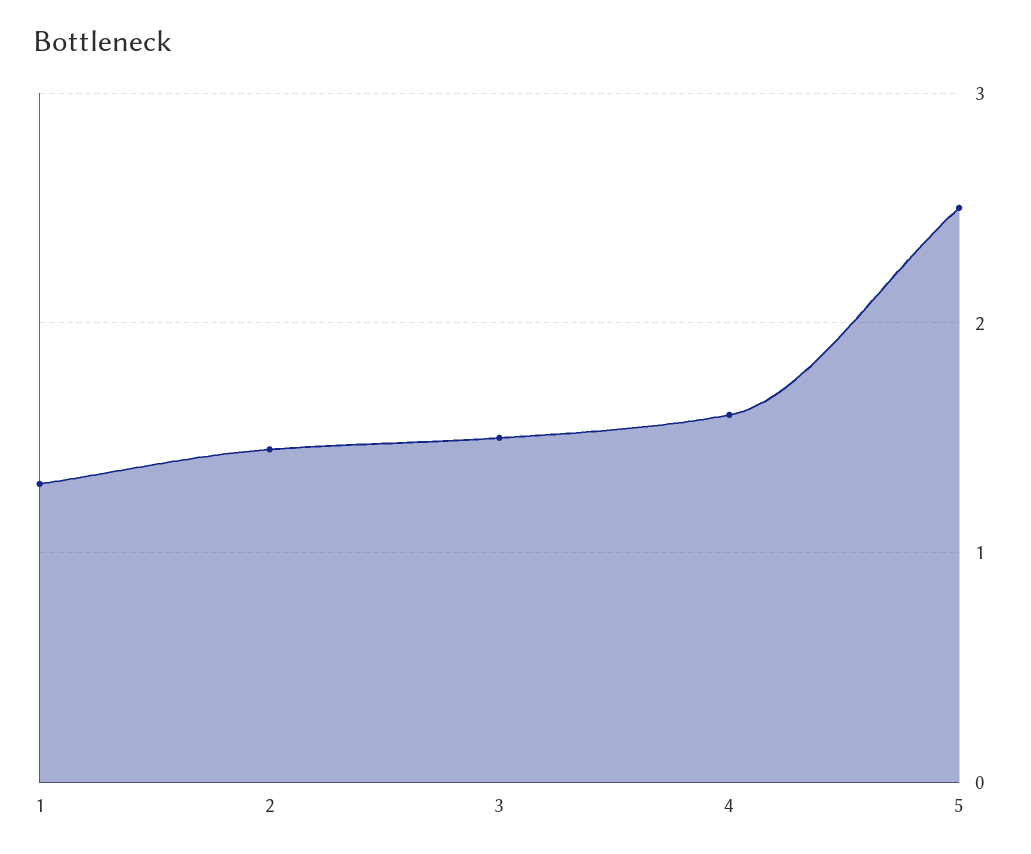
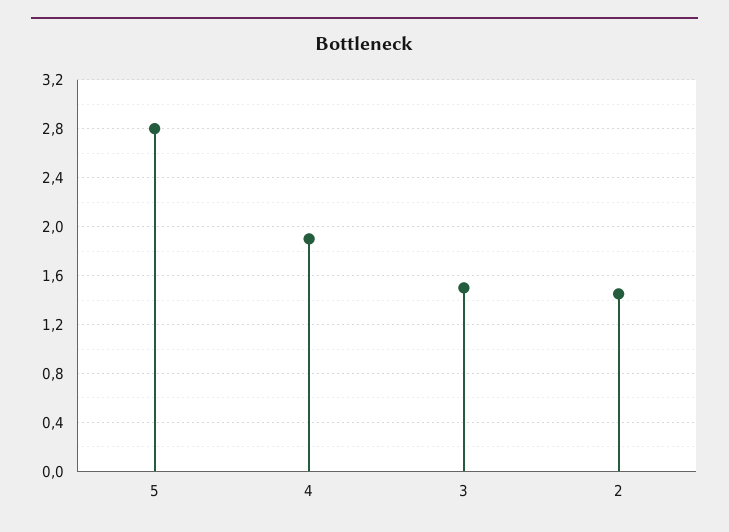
1: 1.3 -> none
4: 1.6 -> 1.9
5: 2.5 -> 2.8

